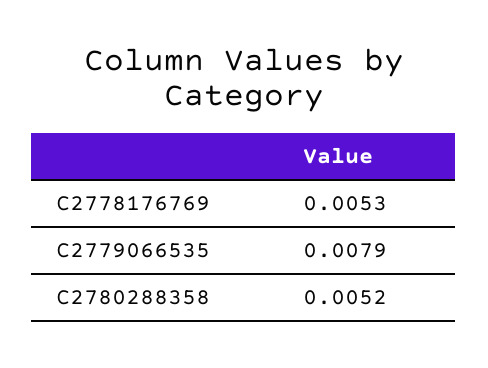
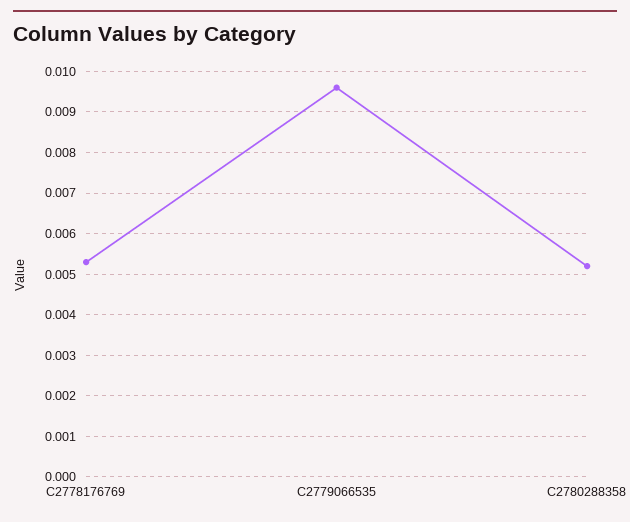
C2779066535: 0.0079 -> 0.0095

